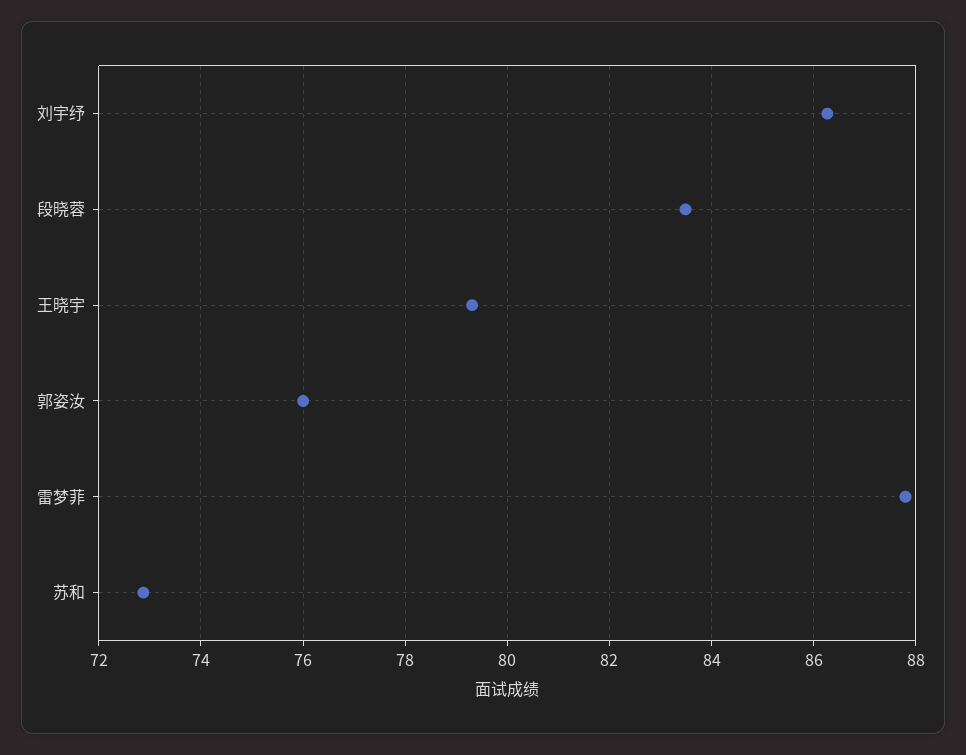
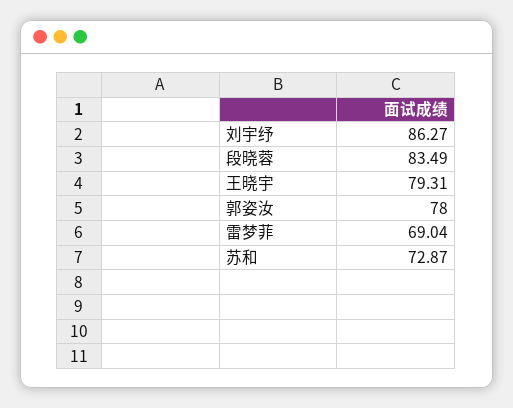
郭姿汝: 76 -> 78
雷梦菲: 87.8 -> 69.04

